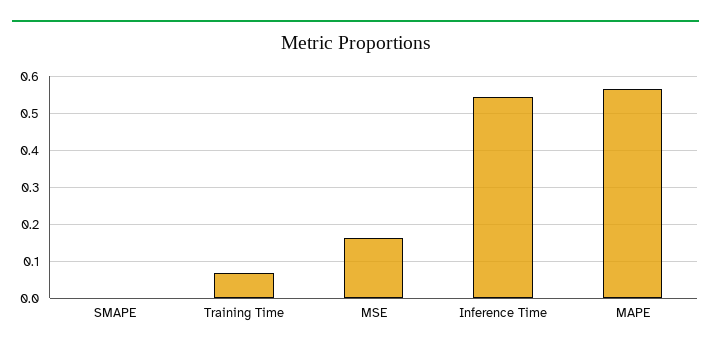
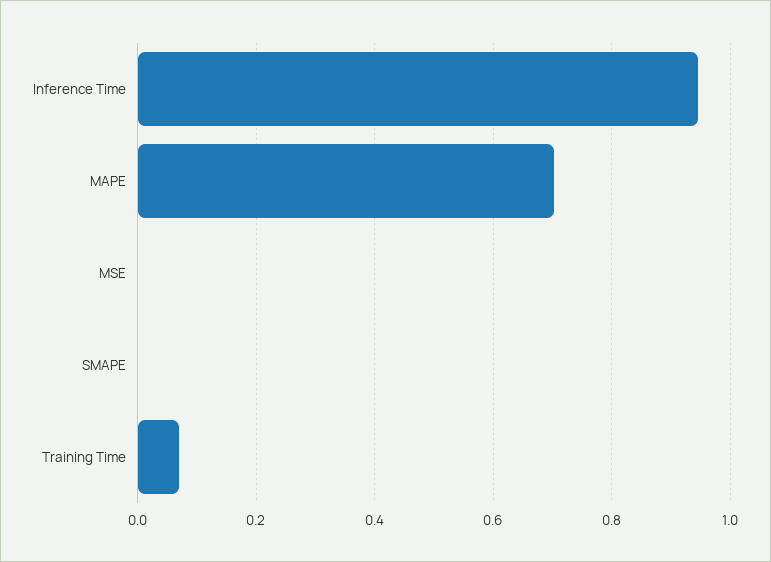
MSE: 0.16 -> 0
Inference Time: 0.54 -> 0.94
MAPE: 0.56 -> 0.7

